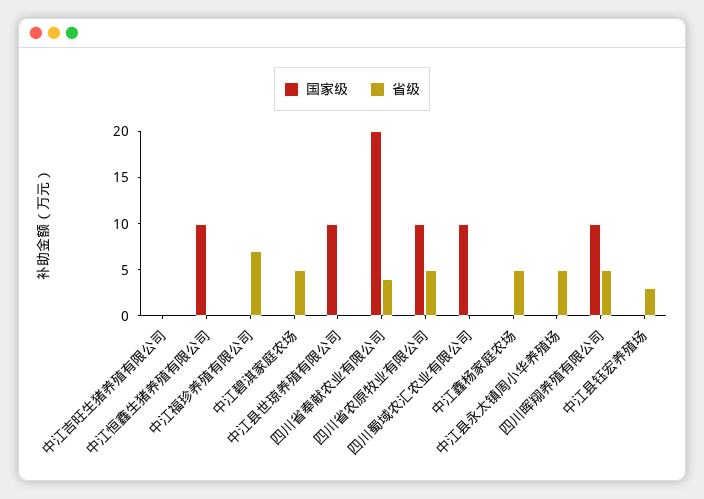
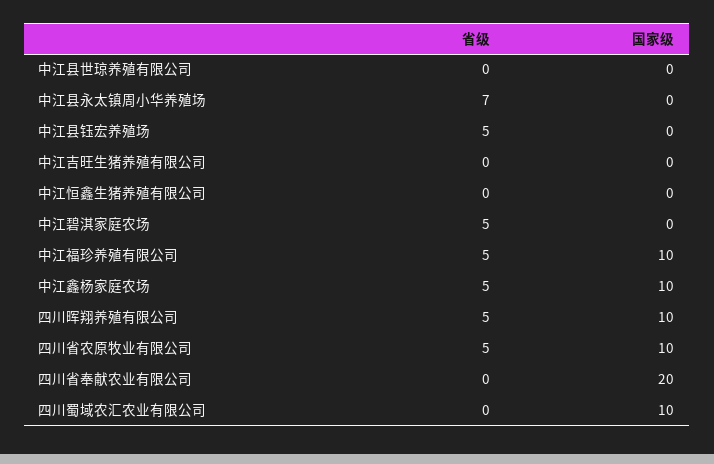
国家级, 中江恒鑫生猪养殖有限公司: 10 -> 0
国家级, 中江福珍养殖有限公司: 0 -> 10
省级, 中江福珍养殖有限公司: 7 -> 5
国家级, 中江县世琼养殖有限公司: 10 -> 0
省级, 四川省奉献农业有限公司: 4 -> 0
国家级, 中江鑫杨家庭农场: 0 -> 10
省级, 中江县永太镇周小华养殖场: 5 -> 7
省级, 中江县钰宏养殖场: 3 -> 5

